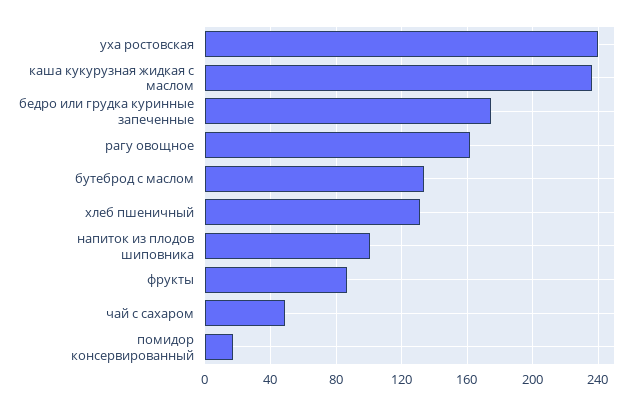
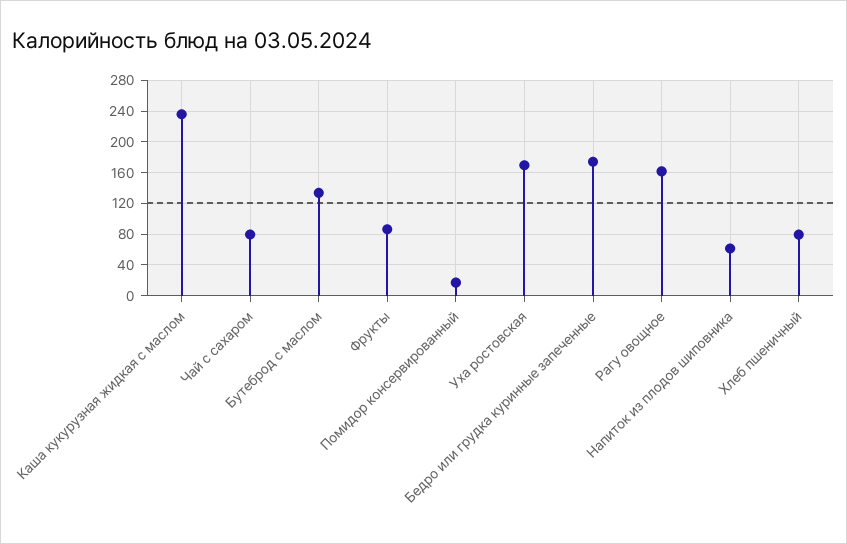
уха ростовская: 240 -> 170
хлеб пшеничный: 130 -> 80
напиток из плодов шиповника: 100 -> 60
чай с сахаром: 50 -> 80

